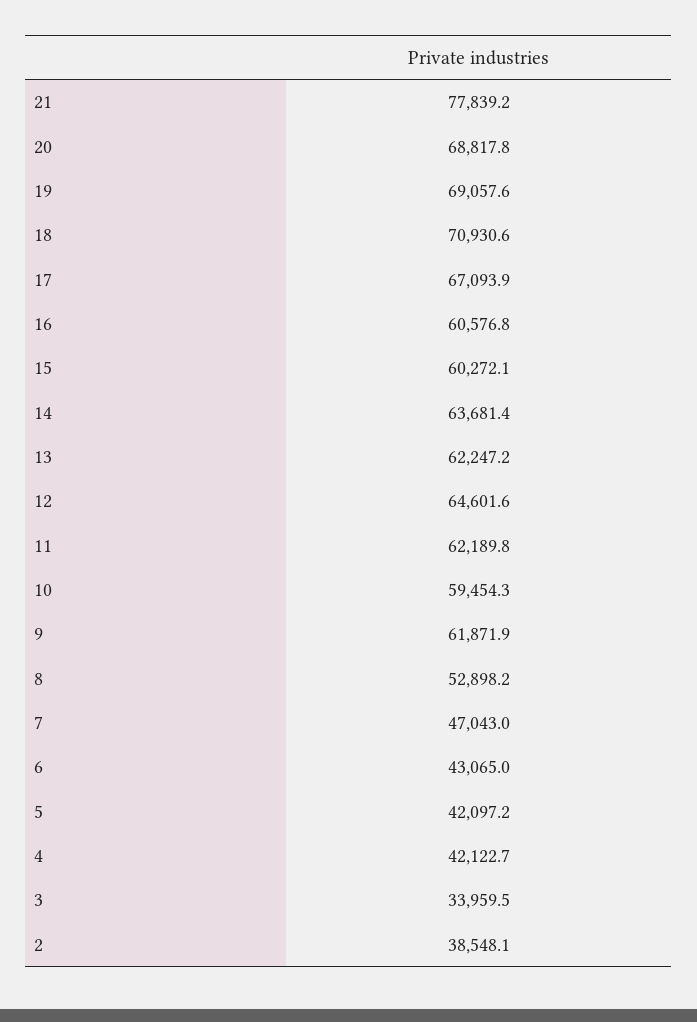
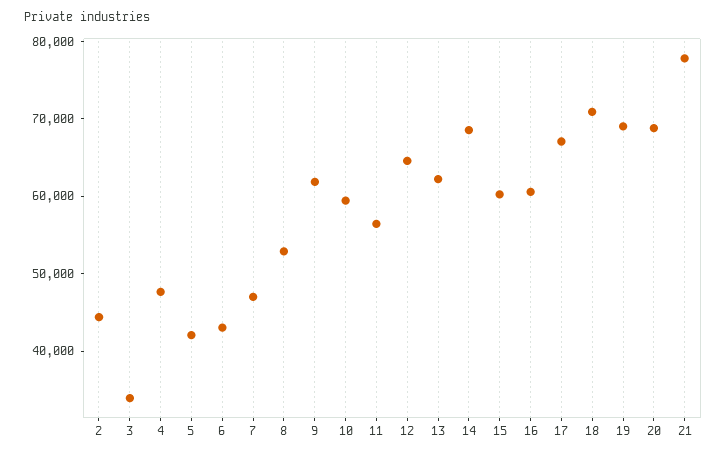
14: 63681.4 -> 68000
11: 62189.8 -> 56000
4: 42122.7 -> 48000
2: 38548.1 -> 44000

